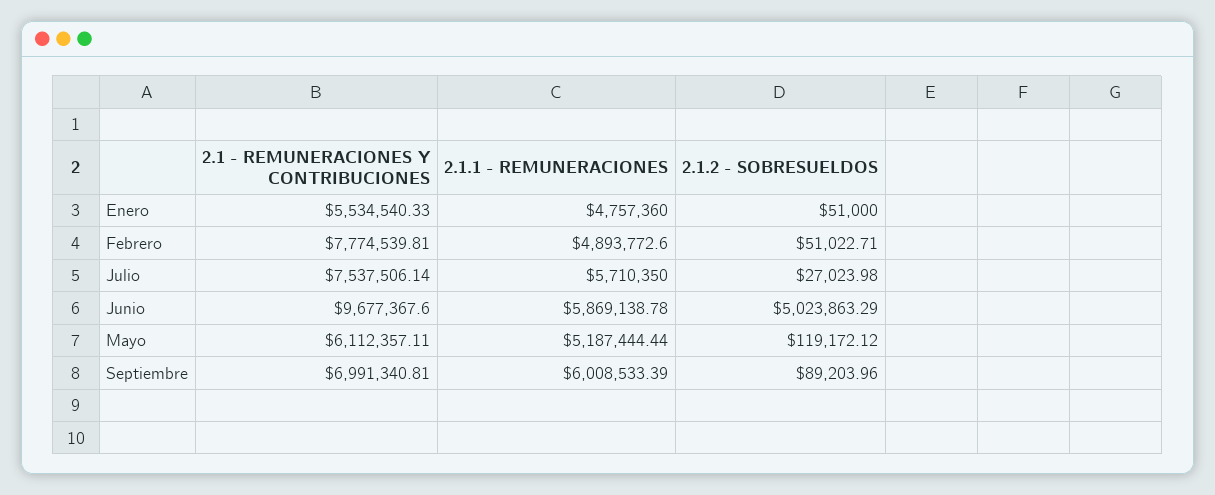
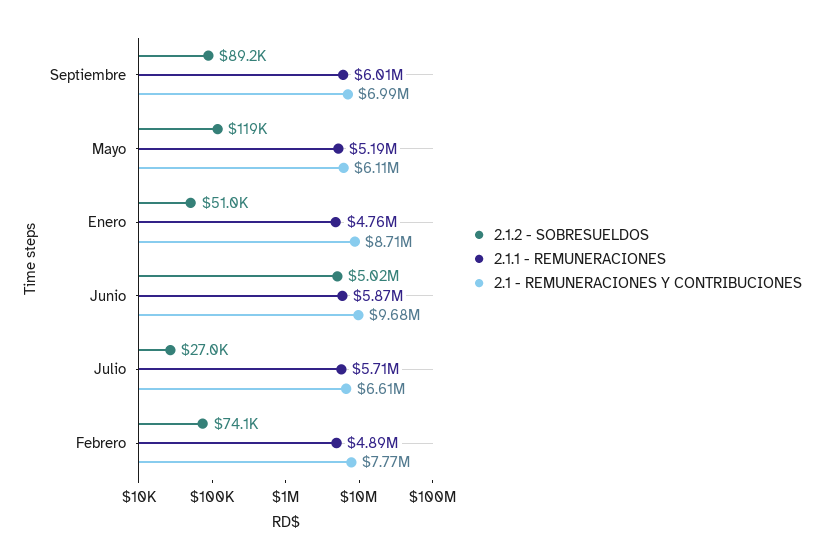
2.1 - REMUNERACIONES Y CONTRIBUCIONES, Enero: 5534540.33 -> 8710000
2.1.2 - SOBRESUELDOS, Febrero: 51022.71 -> 74100
2.1 - REMUNERACIONES Y CONTRIBUCIONES, Julio: 7537506.14 -> 6610000

